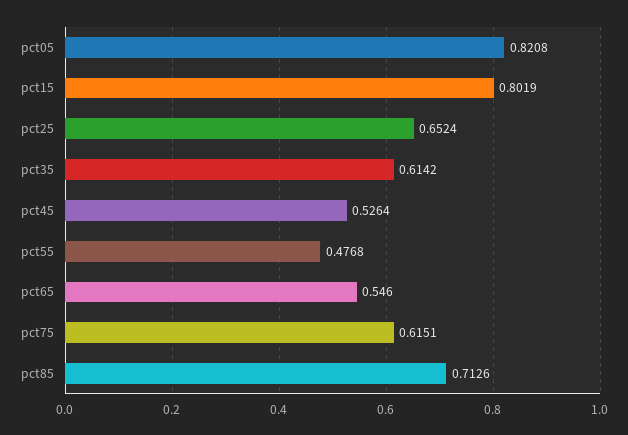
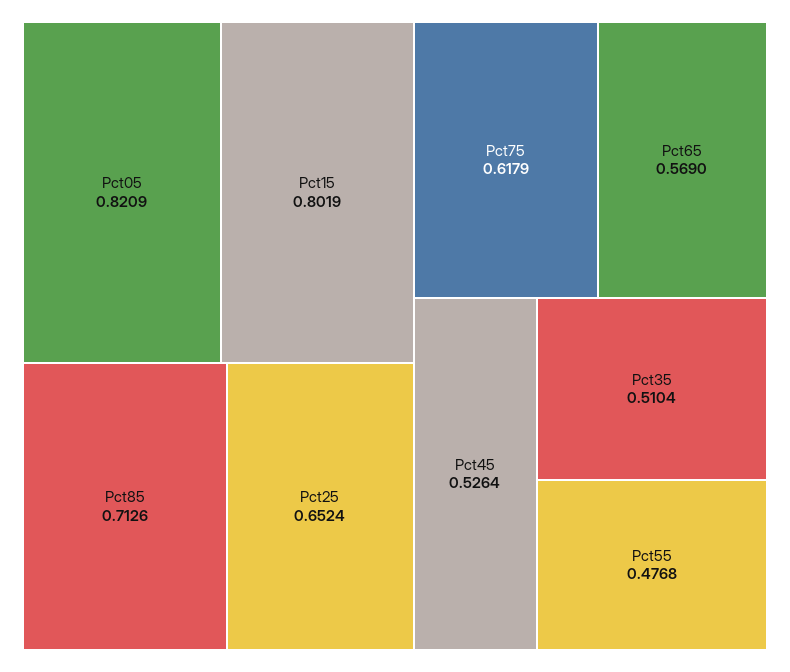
pct05: 0.8208 -> 0.8209
pct35: 0.6142 -> 0.5104
pct65: 0.546 -> 0.569
pct75: 0.6151 -> 0.6179

